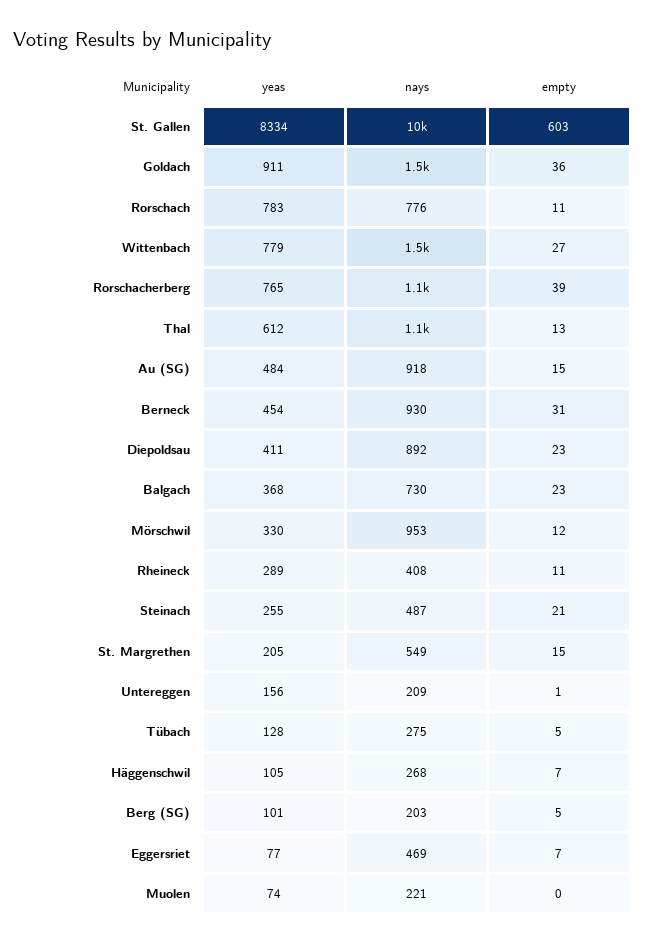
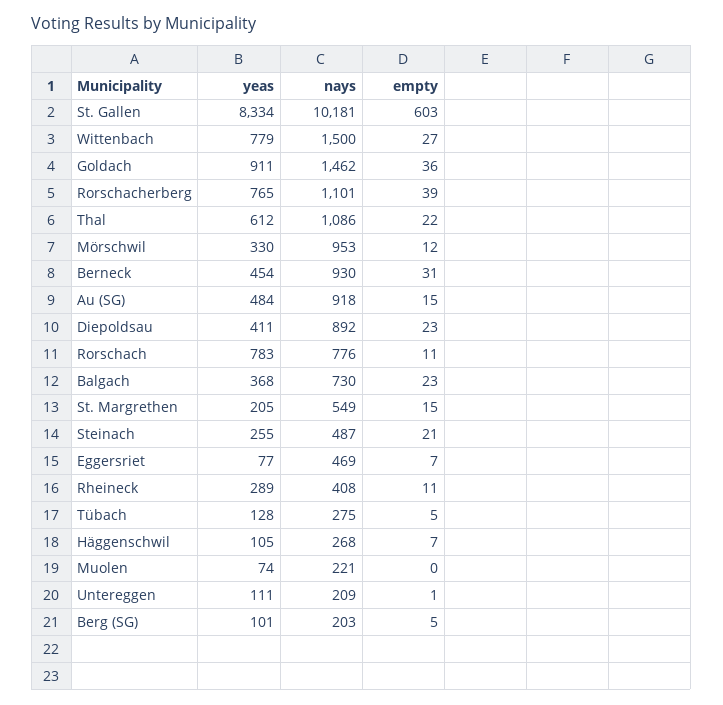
empty, Thal: 13 -> 22
yeas, Untereggen: 156 -> 111

